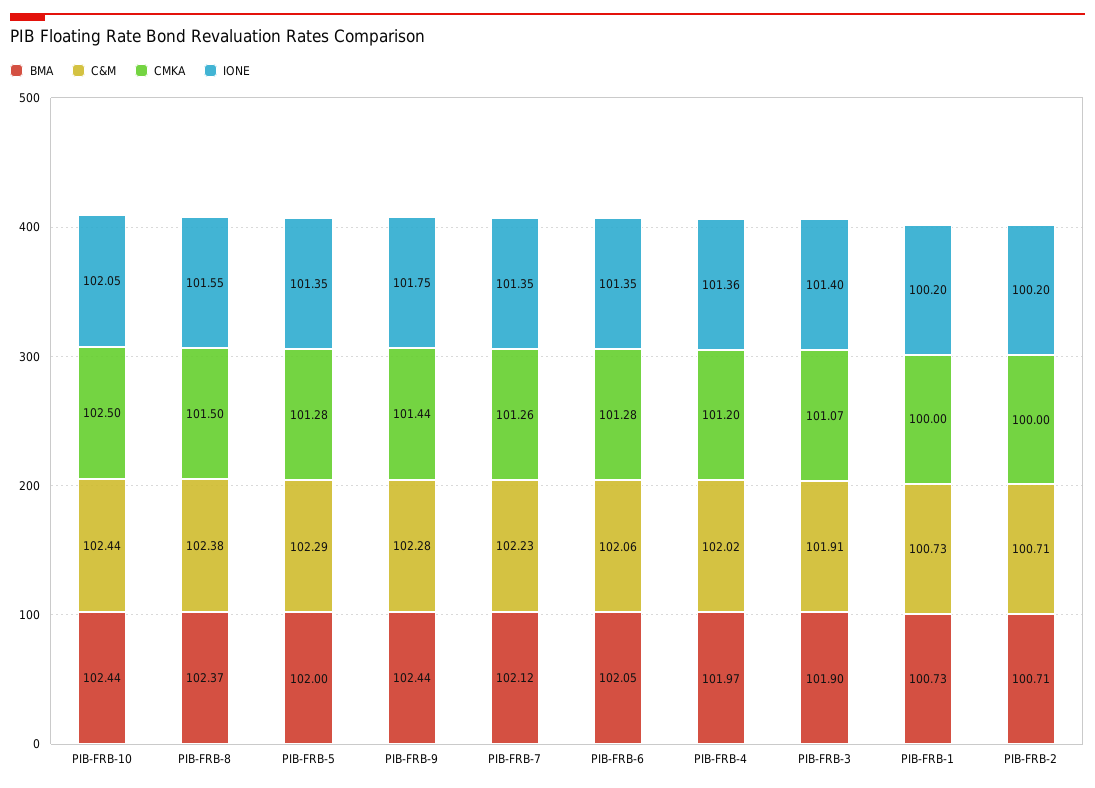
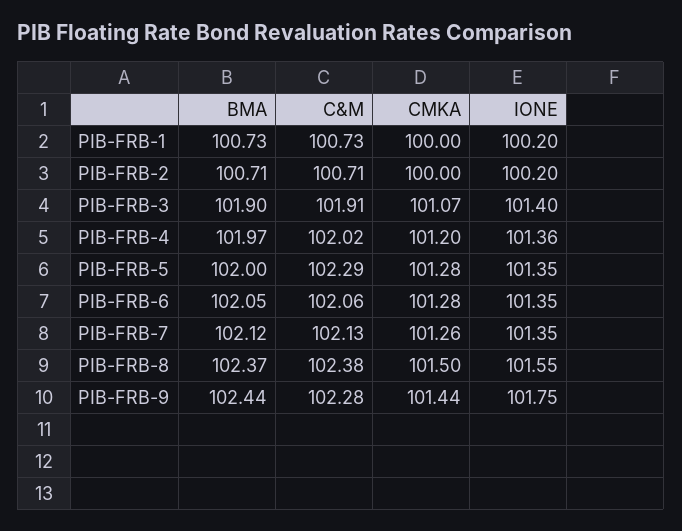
BMA, PIB-FRB-10: 102.44 -> none
C&M, PIB-FRB-10: 102.44 -> none
CMKA, PIB-FRB-10: 102.5 -> none
IONE, PIB-FRB-10: 102.05 -> none
C&M, PIB-FRB-7: 102.23 -> 102.13

